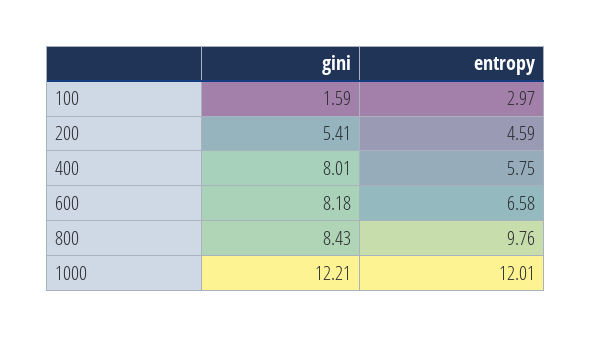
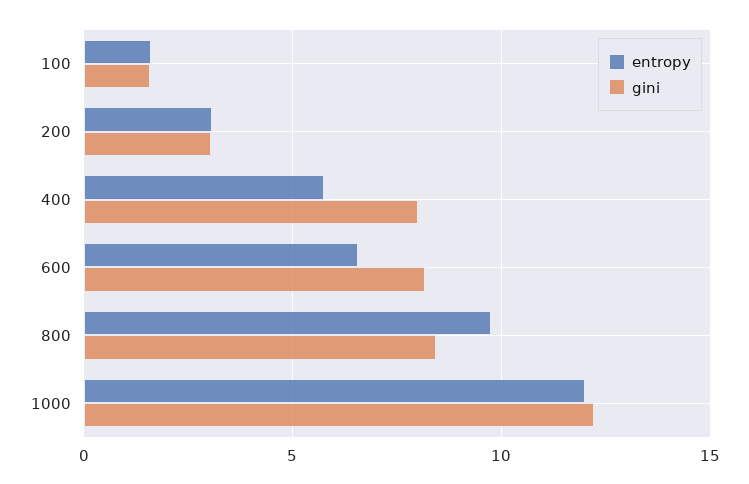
entropy, 100: 2.97 -> 1.5
gini, 200: 5.41 -> 3
entropy, 200: 4.59 -> 3

